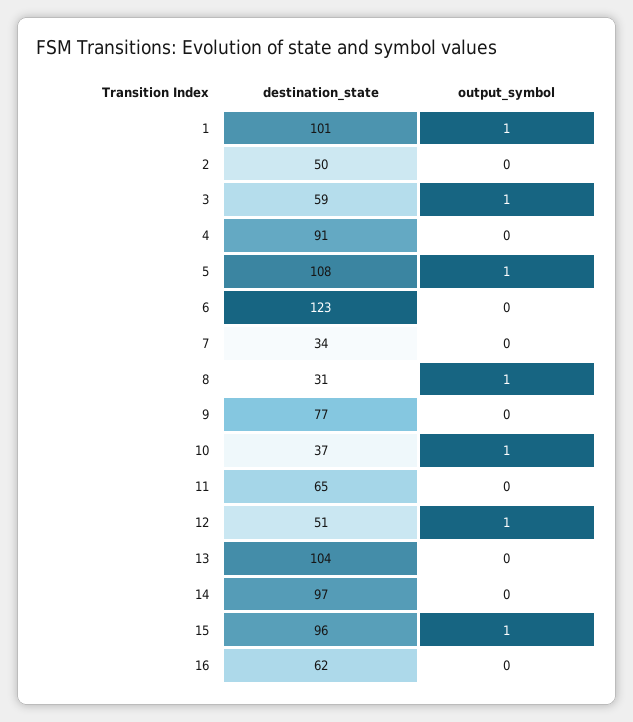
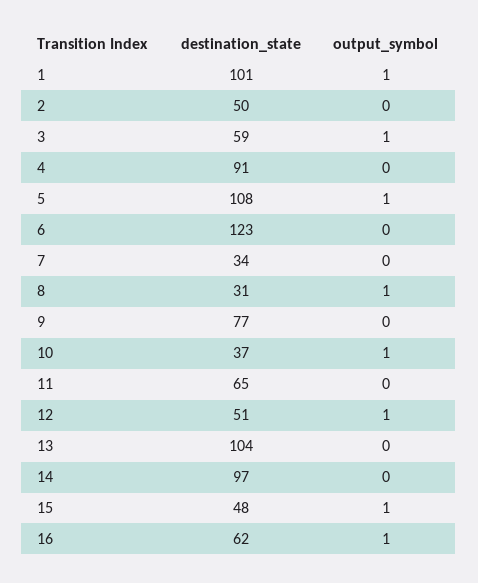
destination_state, 15: 96 -> 48
output_symbol, 16: 0 -> 1

